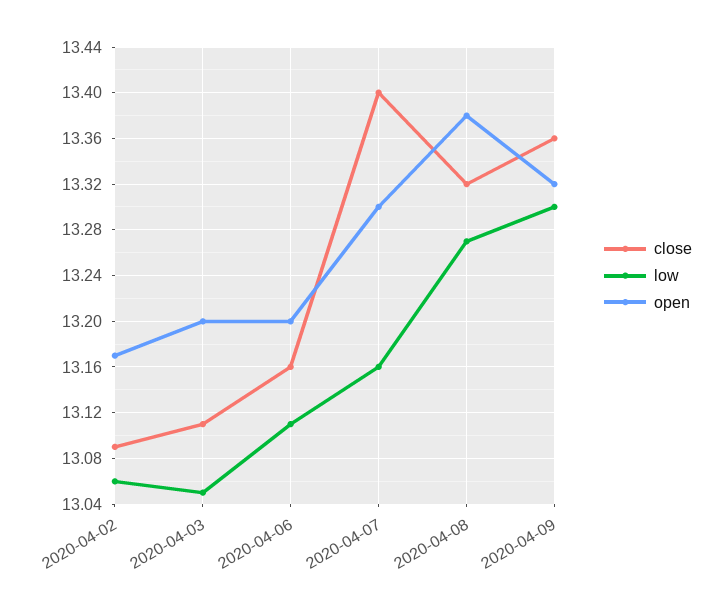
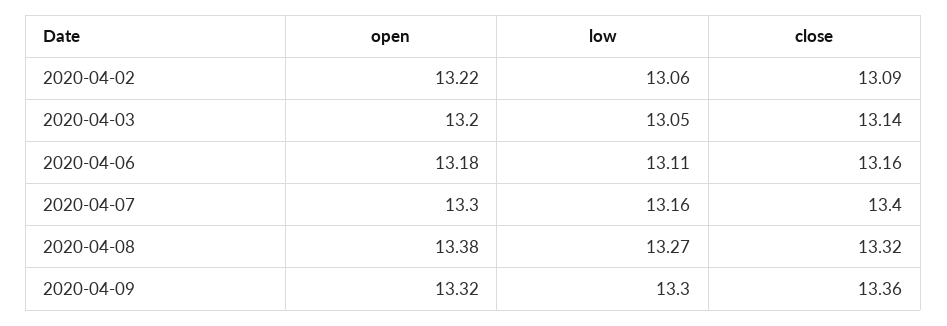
open, 2020-04-02: 13.17 -> 13.22
close, 2020-04-03: 13.11 -> 13.14
open, 2020-04-06: 13.2 -> 13.18

